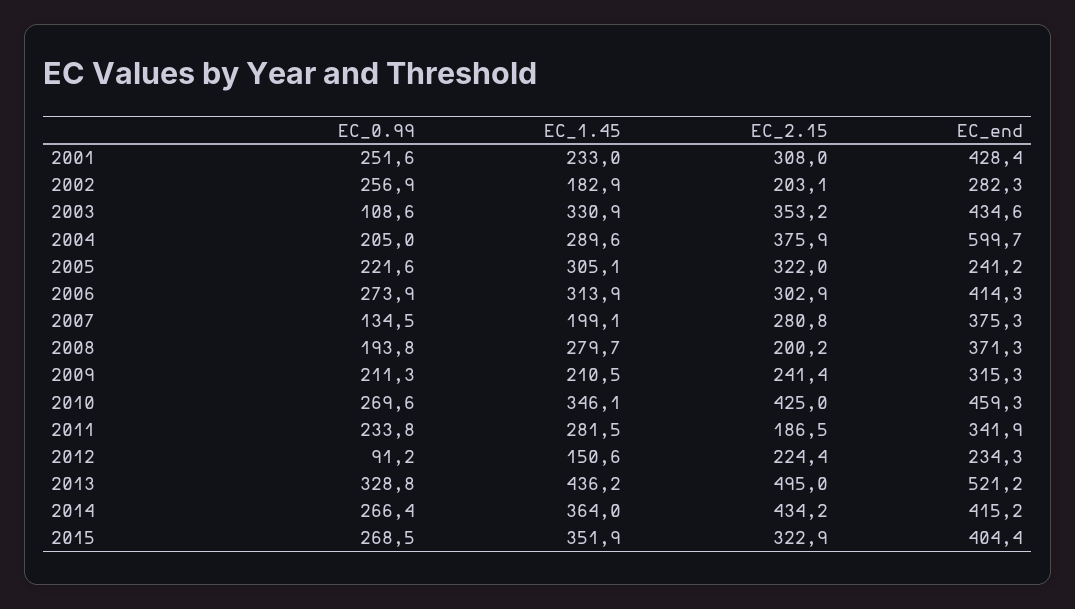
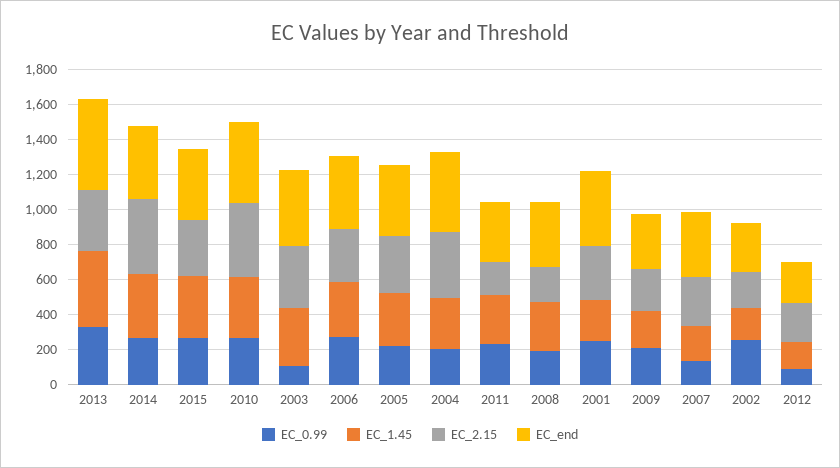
EC_end, 2004: 599.7 -> 450
EC_end, 2005: 241.2 -> 400
EC_2.15, 2013: 495 -> 350

